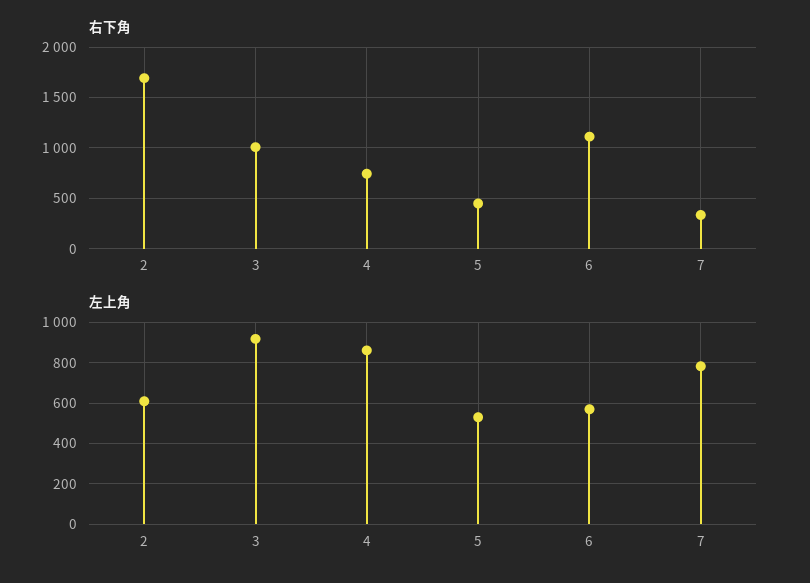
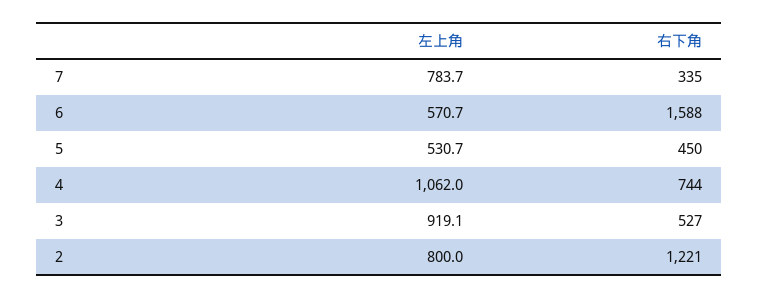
右下角, 2: 1700 -> 1221
右下角, 3: 1000 -> 527
右下角, 6: 1100 -> 1588
左上角, 2: 600 -> 800
左上角, 4: 850 -> 1062

